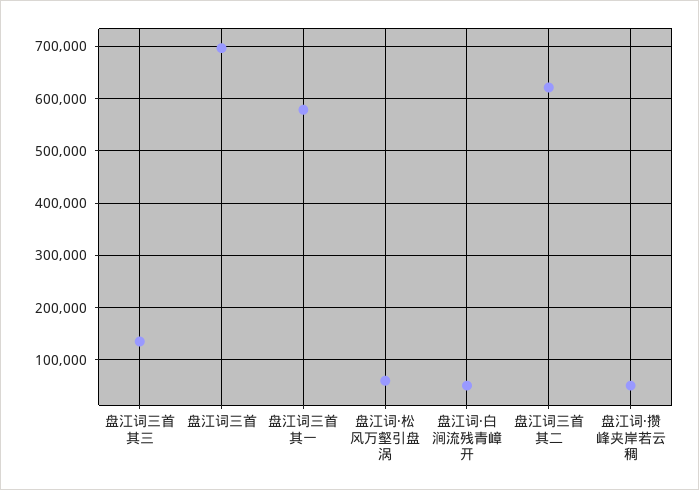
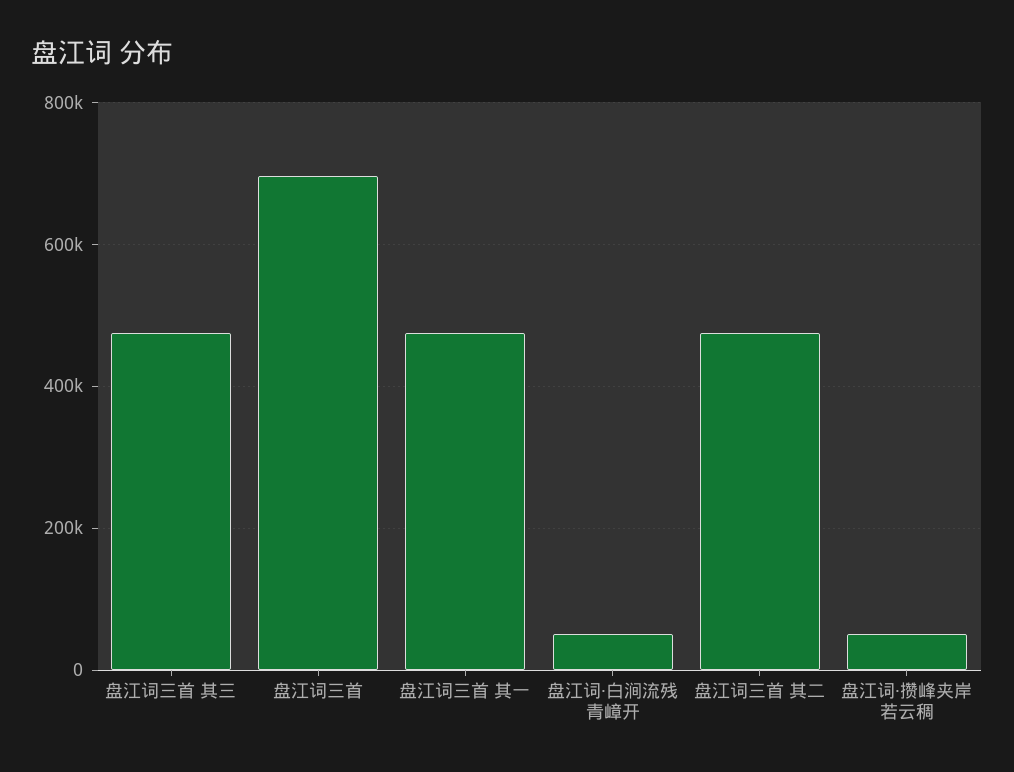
盘江词三首 其三: 140000 -> 480000
盘江词三首 其一: 580000 -> 480000
盘江词·松风万壑引盘涡: 60000 -> none
盘江词三首 其二: 620000 -> 480000

